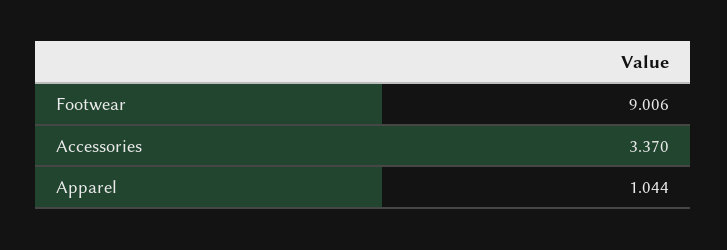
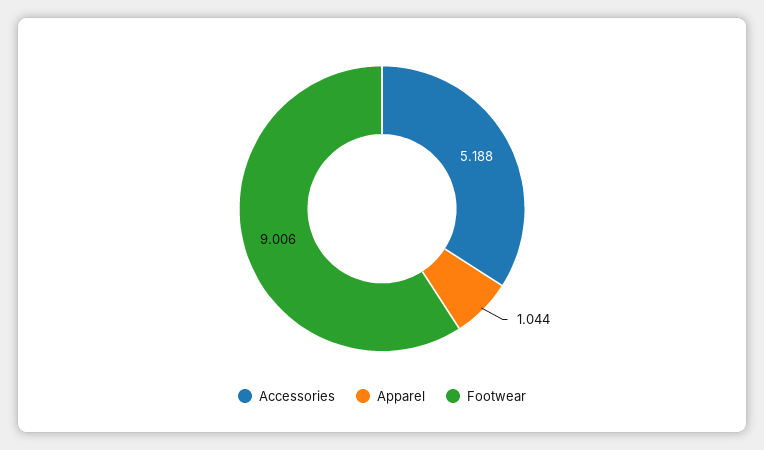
Accessories: 3.37 -> 5.188

